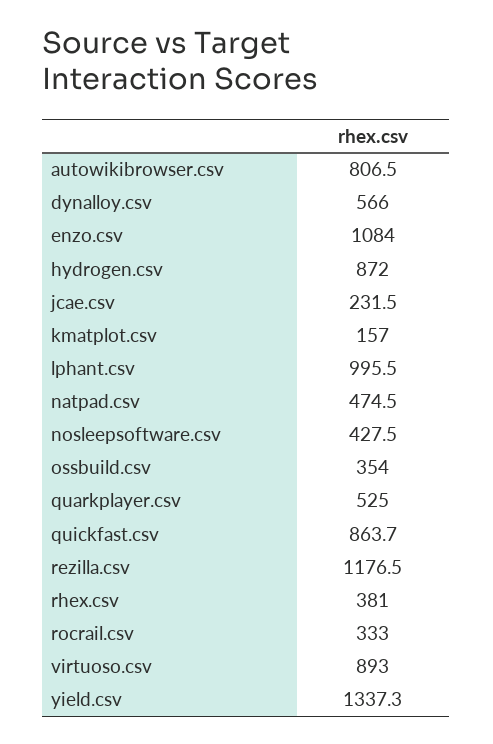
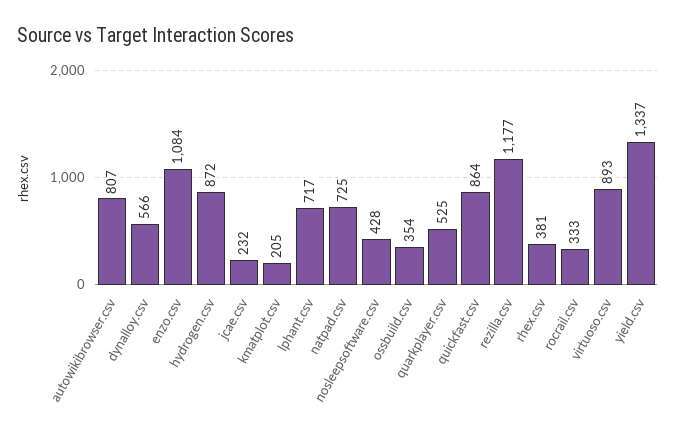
kmatplot.csv: 157 -> 205
lphant.csv: 995.5 -> 717
natpad.csv: 474.5 -> 725

